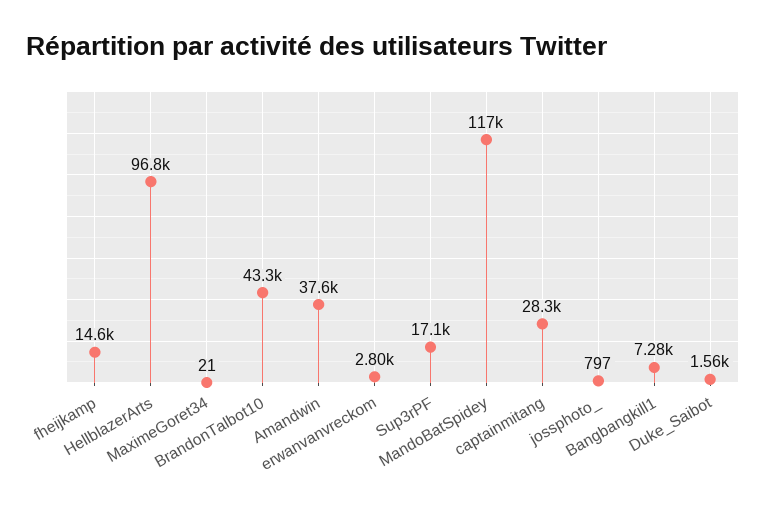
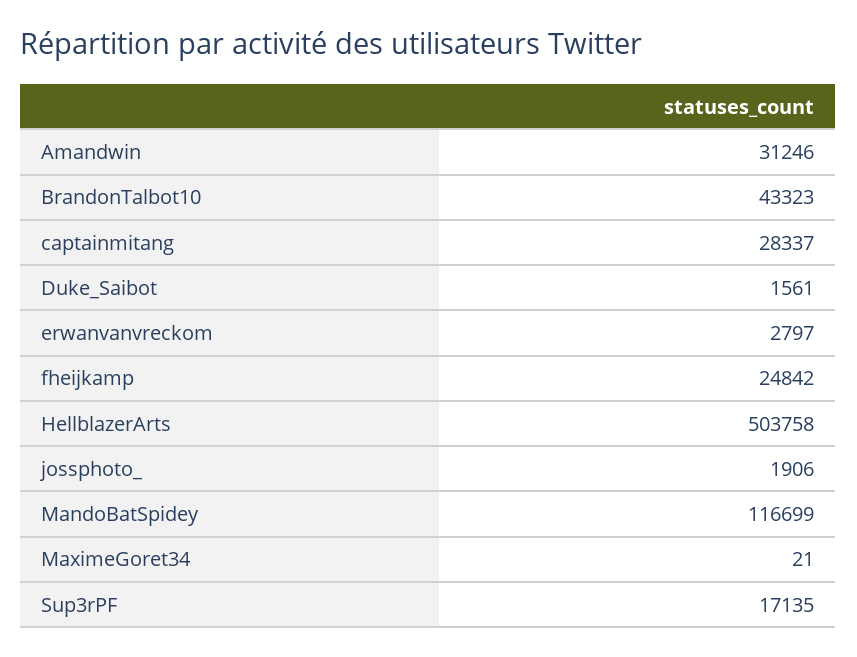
fheijkamp: 14600 -> 24842
HellblazerArts: 96800 -> 503758
Amandwin: 37600 -> 31246
jossphoto_: 797 -> 1906
Bangbangkill1: 7280 -> none

